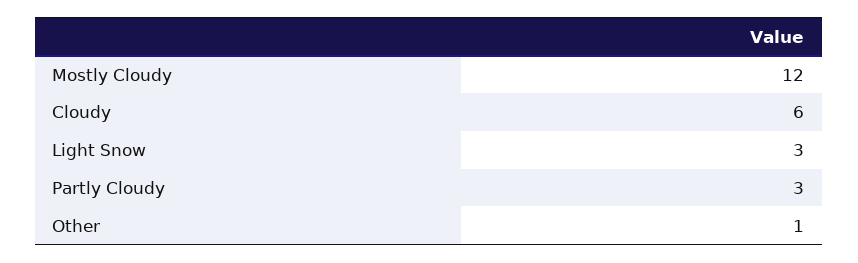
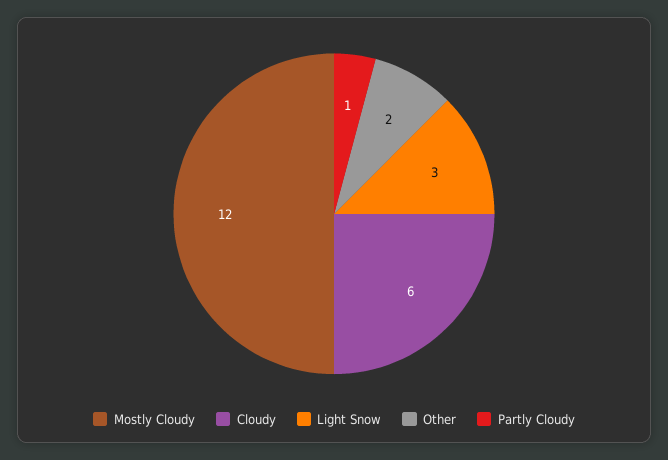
Partly Cloudy: 3 -> 1
Other: 1 -> 2

